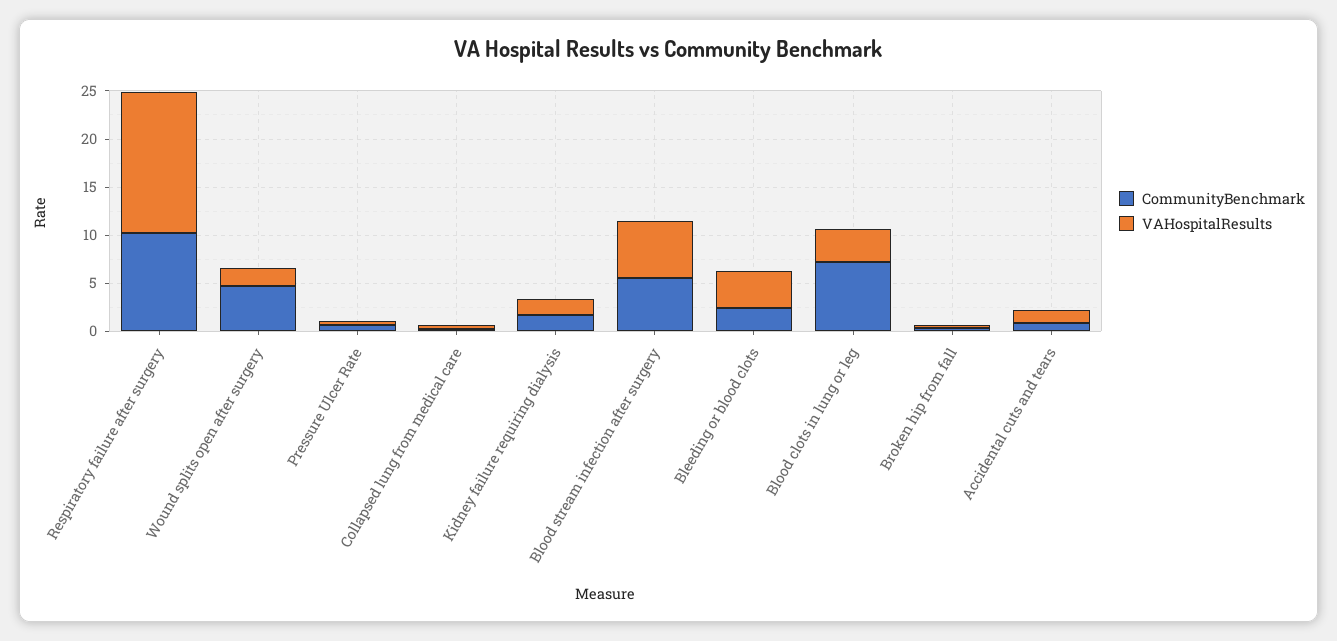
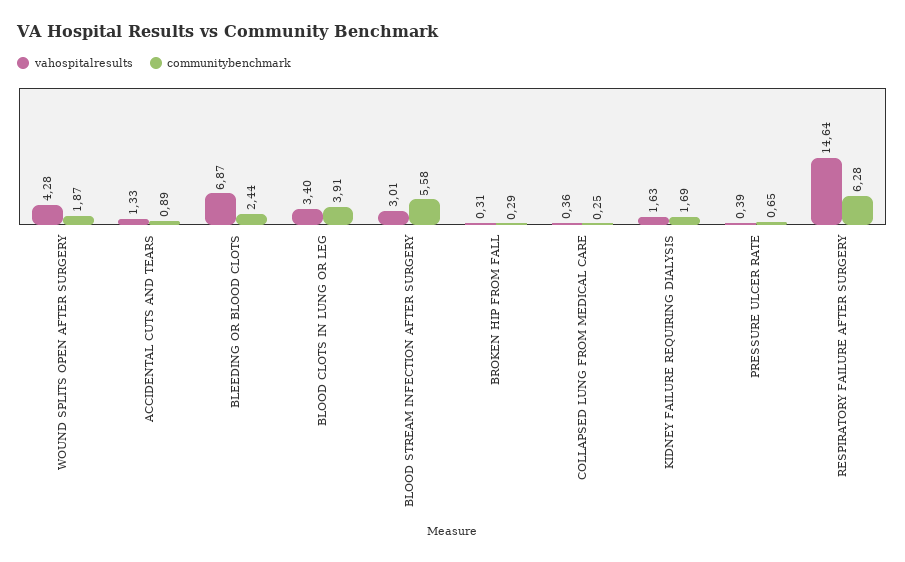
CommunityBenchmark, Respiratory failure after surgery: 10 -> 6.28
CommunityBenchmark, Wound splits open after surgery: 5 -> 1.87
VAHospitalResults, Wound splits open after surgery: 2 -> 4.28
VAHospitalResults, Blood stream infection after surgery: 6 -> 3.01
VAHospitalResults, Bleeding or blood clots: 4 -> 6.87
CommunityBenchmark, Blood clots in lung or leg: 7 -> 3.91

